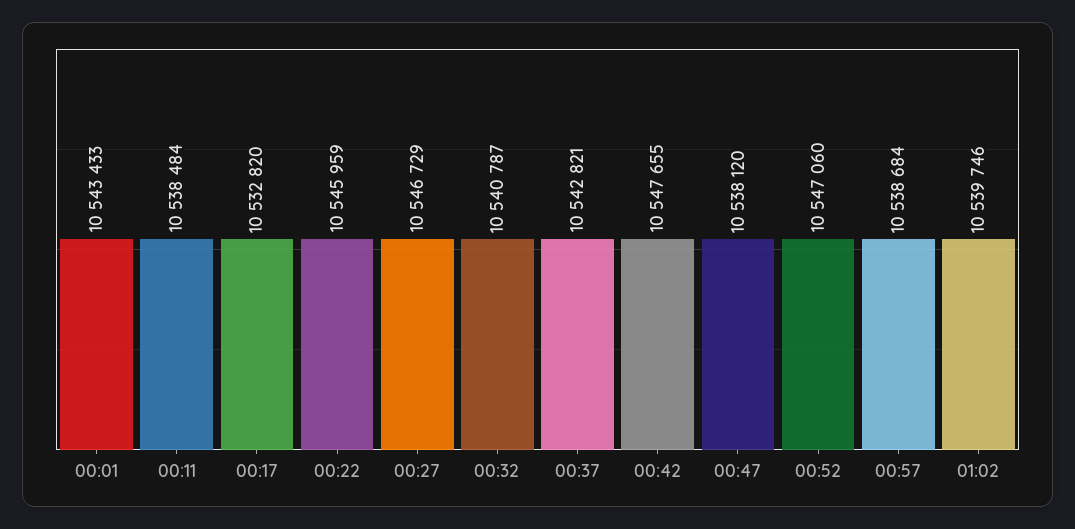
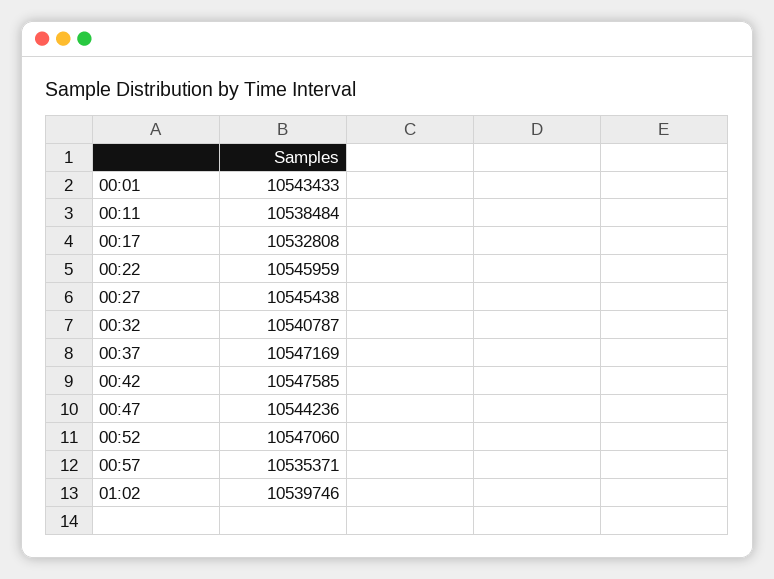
00:17: 10532820 -> 10532808
00:27: 10546729 -> 10545438
00:37: 10542821 -> 10547169
00:42: 10547655 -> 10547585
00:47: 10538120 -> 10544236
00:57: 10538684 -> 10535371

